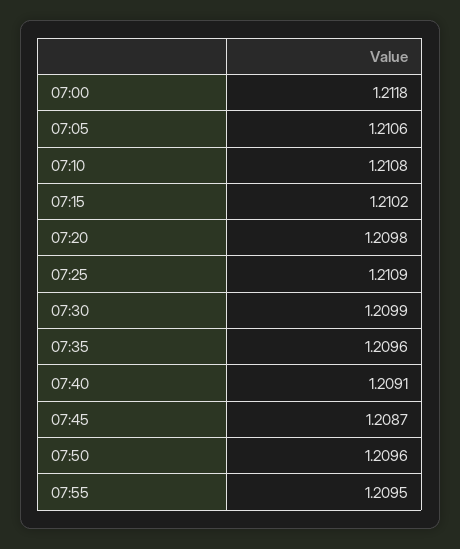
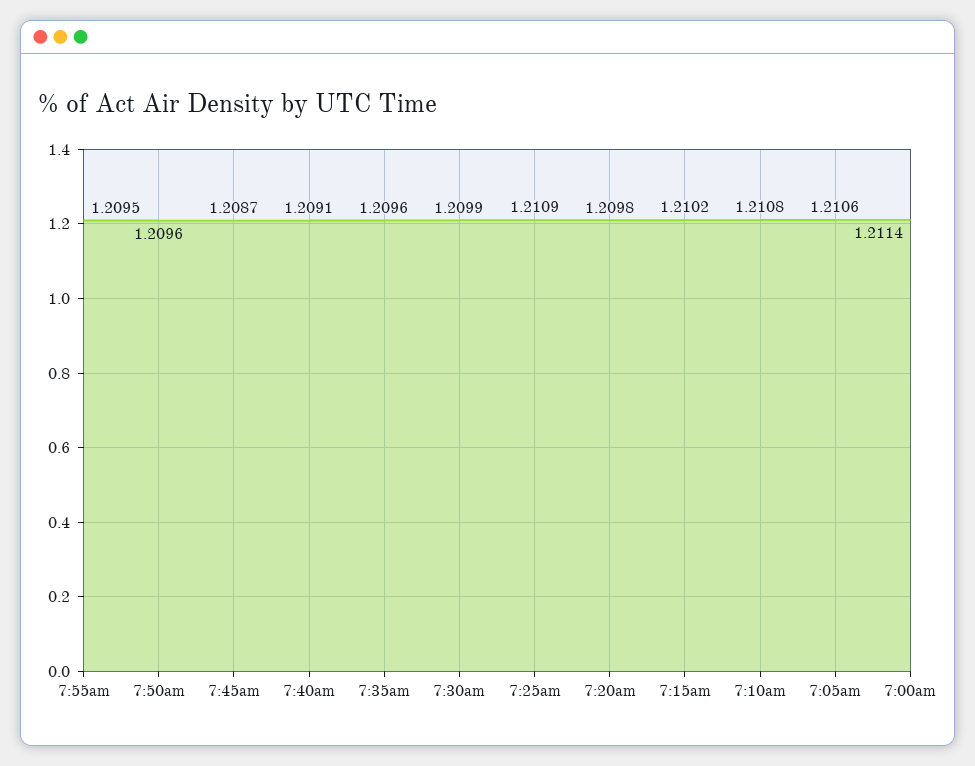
07:00: 1.2118 -> 1.2114

